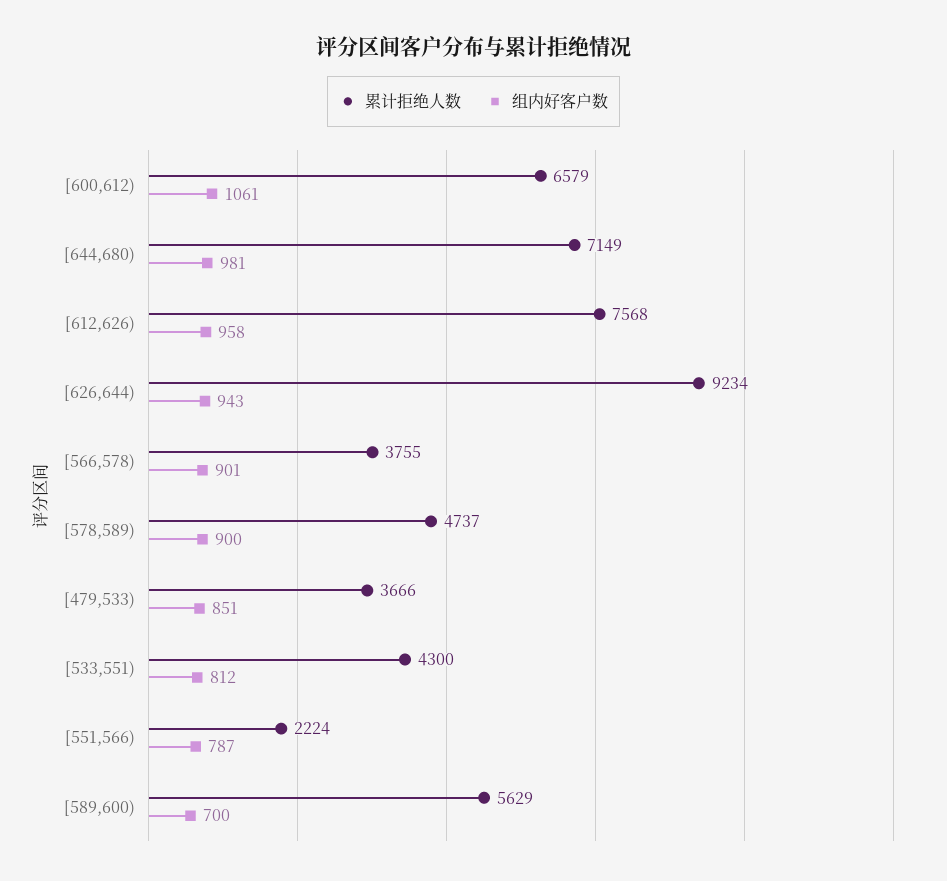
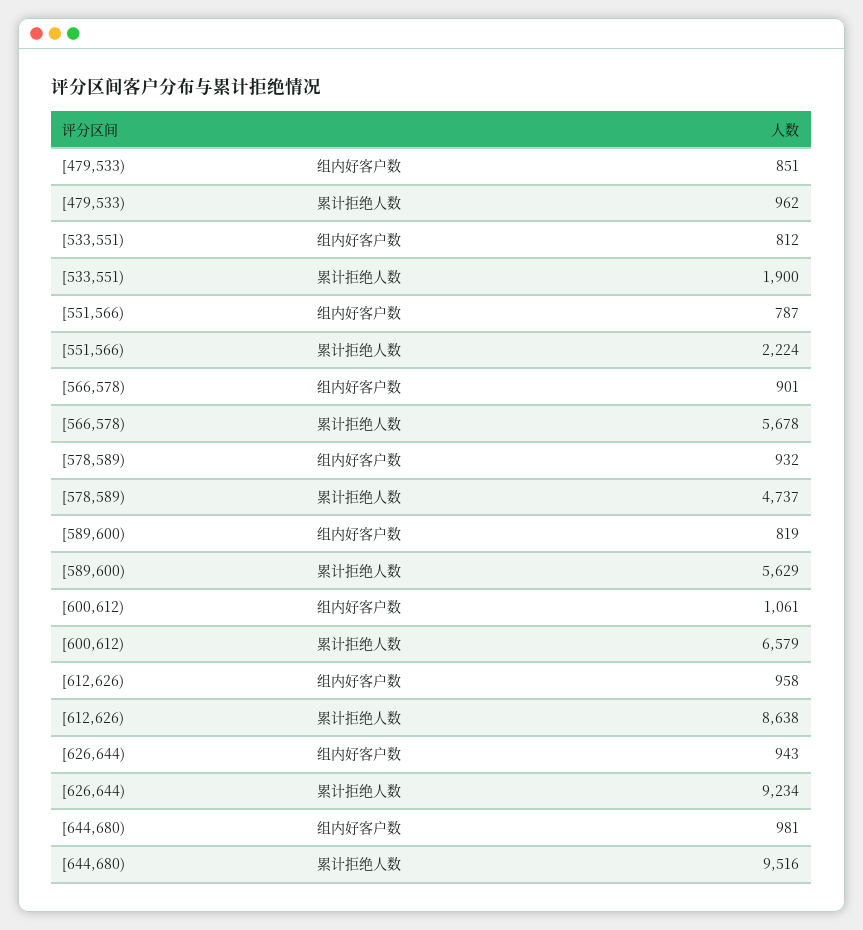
累计拒绝人数, [644,680): 7149 -> 9516
累计拒绝人数, [612,626): 7568 -> 8638
累计拒绝人数, [566,578): 3755 -> 5678
组内好客户数, [578,589): 900 -> 932
累计拒绝人数, [479,533): 3666 -> 962
累计拒绝人数, [533,551): 4300 -> 1900
组内好客户数, [589,600): 700 -> 819

